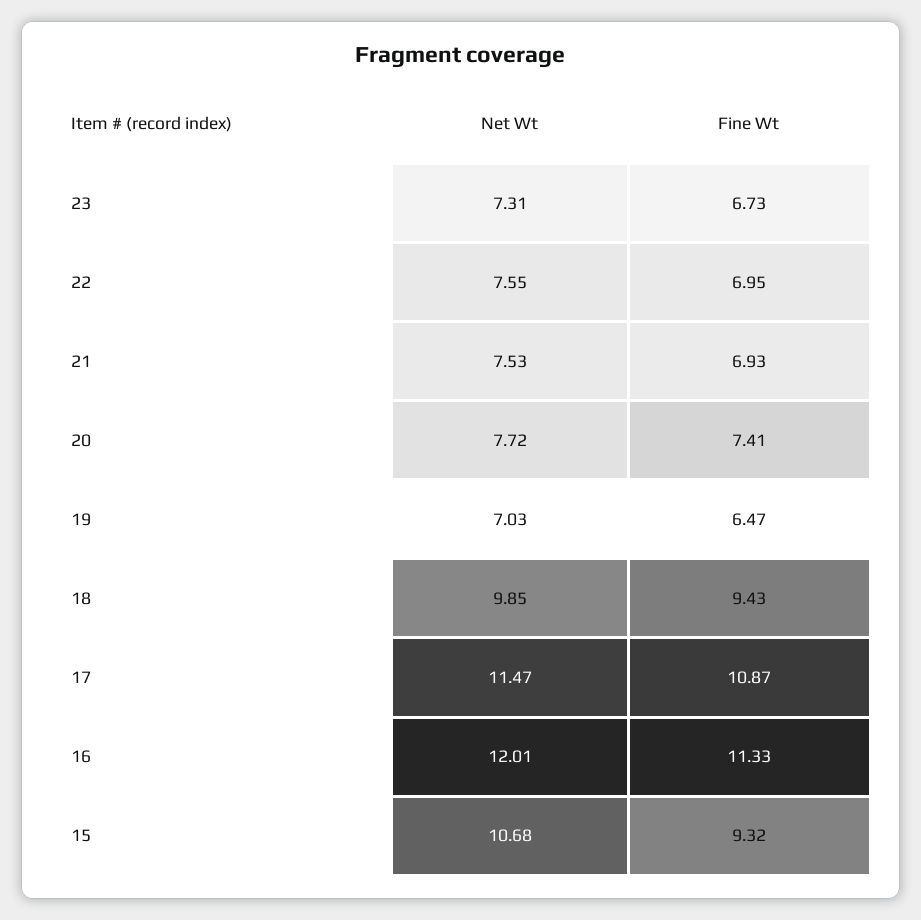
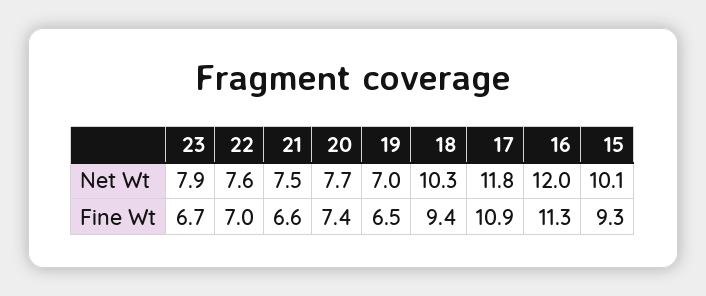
Net Wt, 23: 7.31 -> 7.9
Fine Wt, 21: 6.93 -> 6.6
Net Wt, 18: 9.85 -> 10.3
Net Wt, 17: 11.47 -> 11.8
Net Wt, 15: 10.68 -> 10.1

